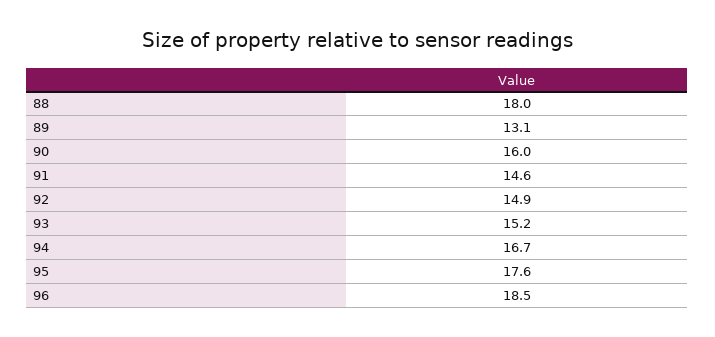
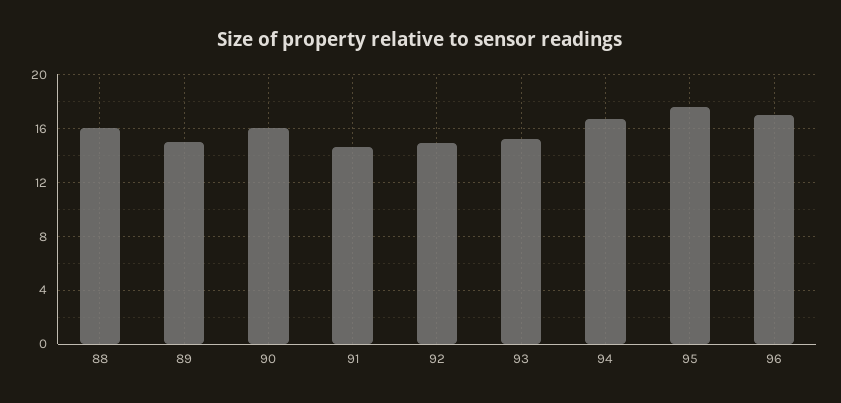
88: 18 -> 16
89: 13.1 -> 15
96: 18.5 -> 17

